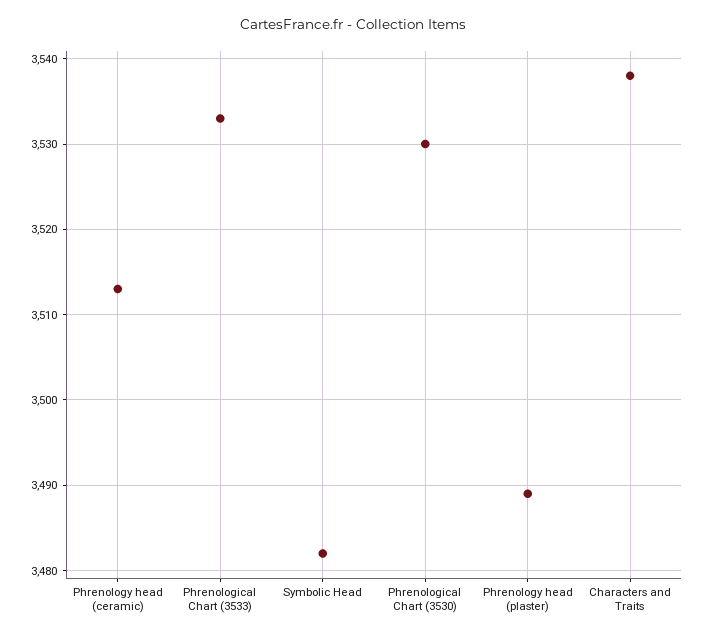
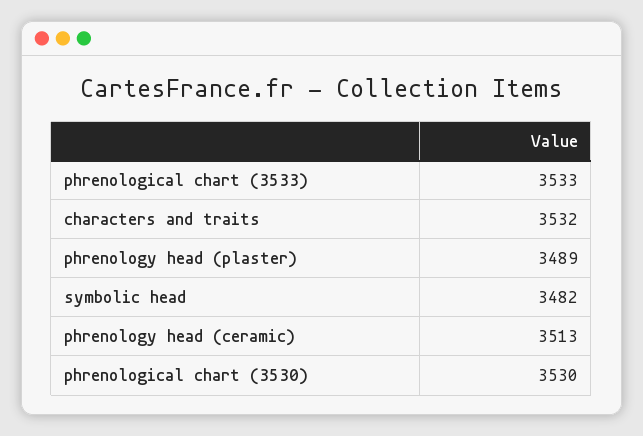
Characters and Traits: 3538 -> 3532

